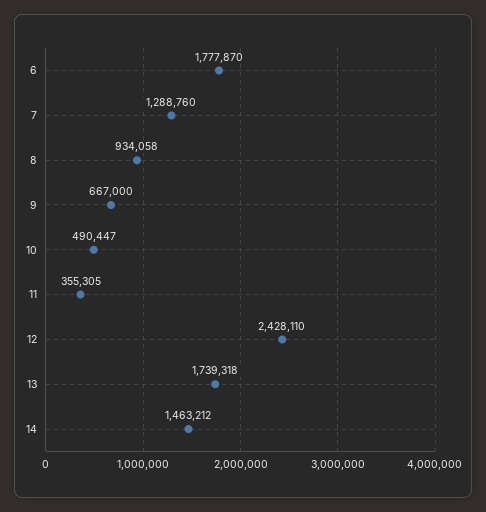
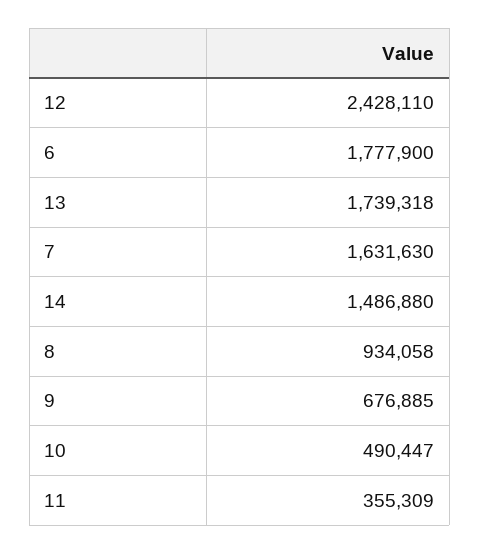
6: 1777870 -> 1777900
7: 1288760 -> 1631630
9: 667000 -> 676885
11: 355305 -> 355309
14: 1463212 -> 1486880

